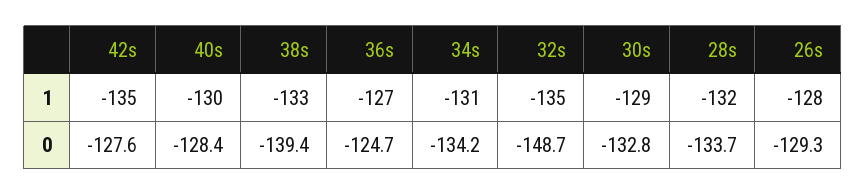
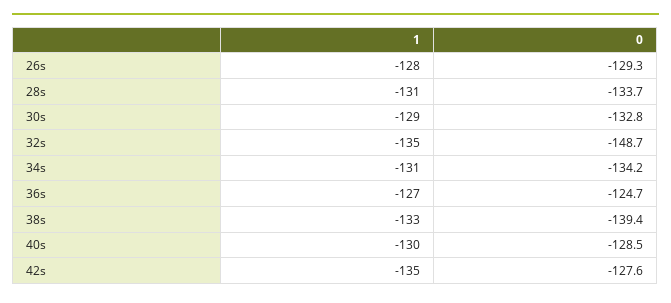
28s, 1: -132 -> -131
40s, 0: -128.4 -> -128.5

